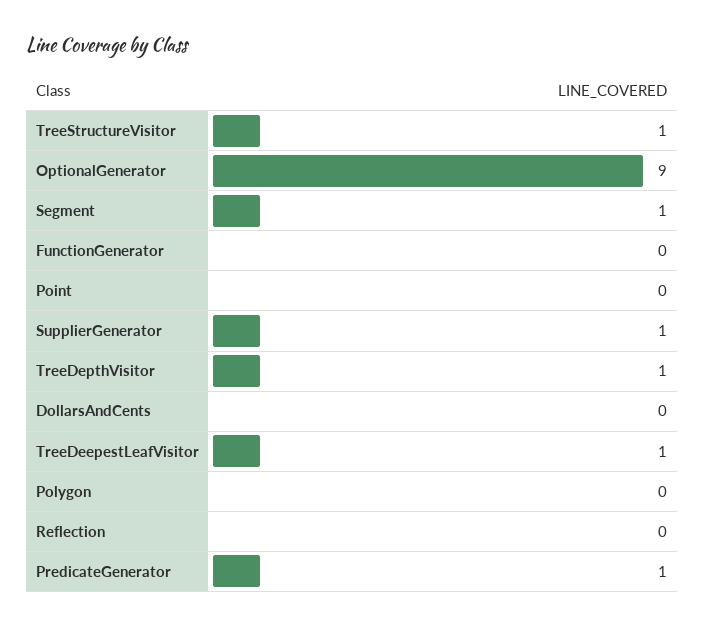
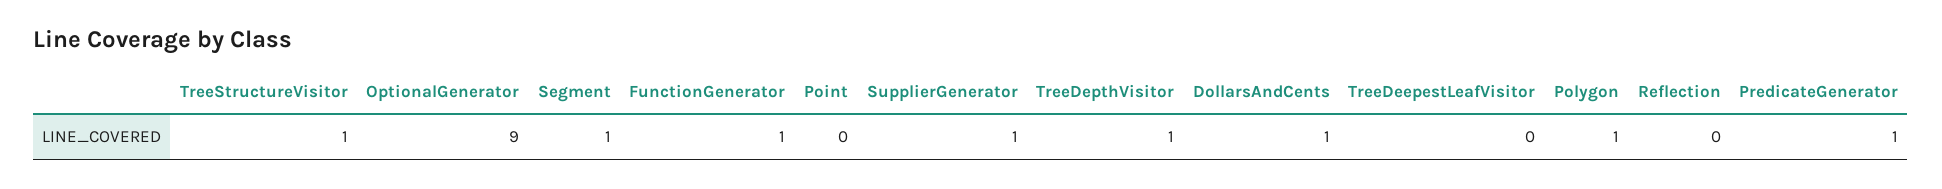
FunctionGenerator: 0 -> 1
DollarsAndCents: 0 -> 1
TreeDeepestLeafVisitor: 1 -> 0
Polygon: 0 -> 1

